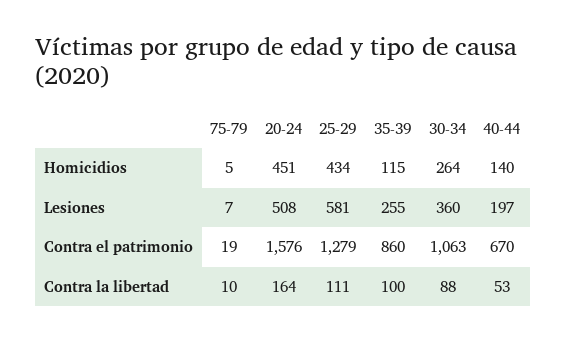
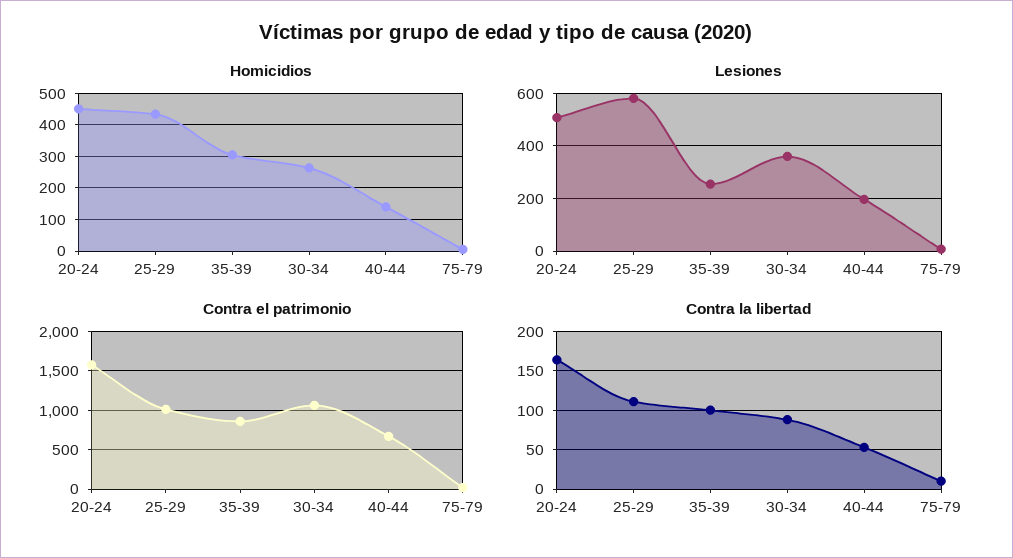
Homicidios, 35-39: 115 -> 300
Contra el patrimonio, 25-29: 1279 -> 1000

